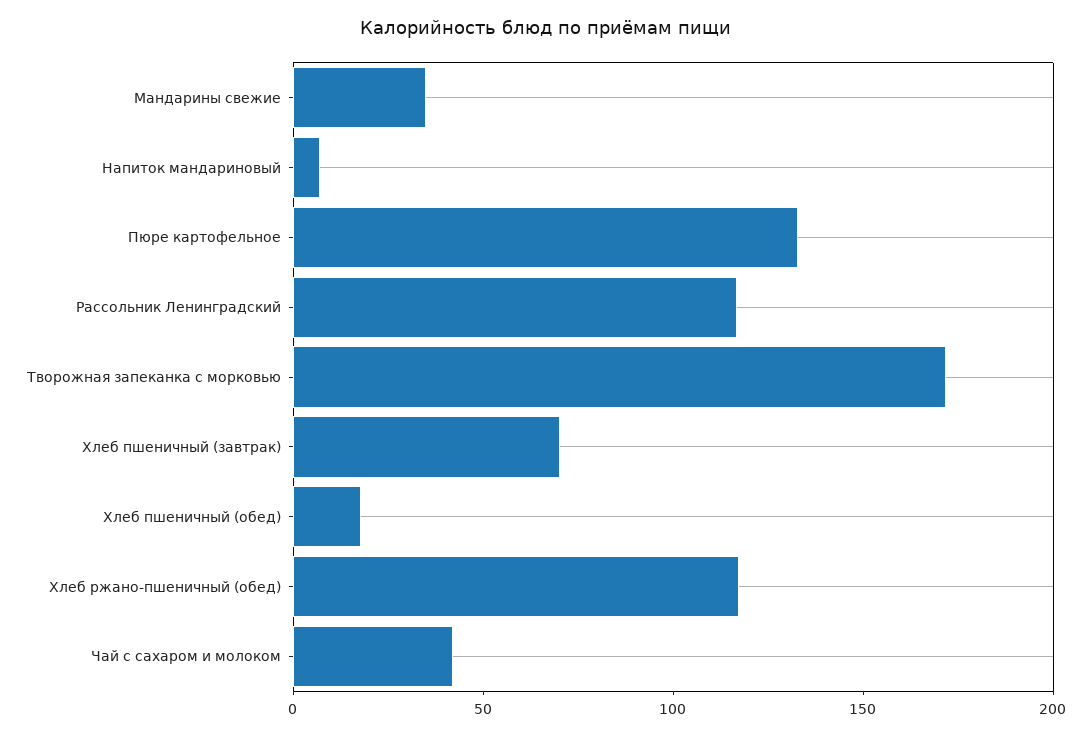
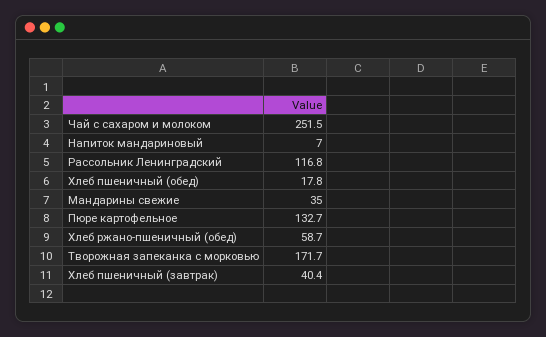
Хлеб пшеничный (завтрак): 70 -> 40.4
Хлеб ржано-пшеничный (обед): 120 -> 58.7
Чай с сахаром и молоком: 40 -> 251.5

